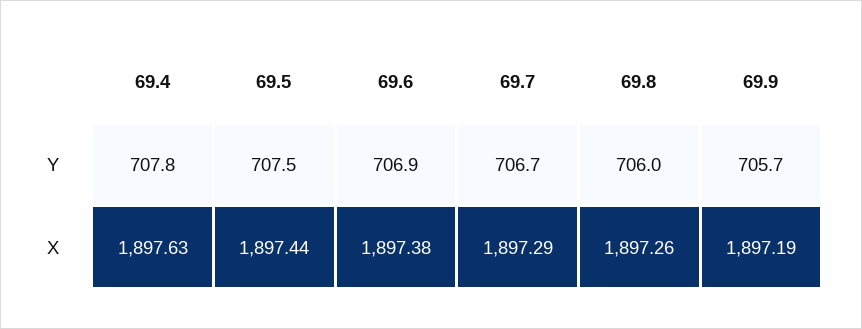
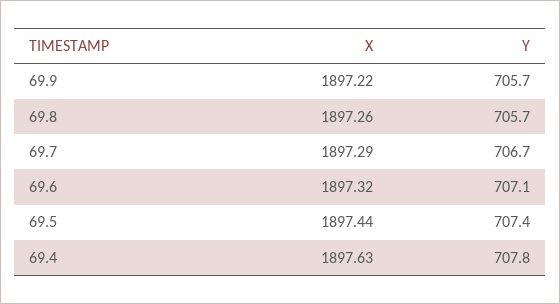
69.5, Y: 707.5 -> 707.4
69.6, Y: 706.9 -> 707.1
69.8, Y: 706 -> 705.7
69.6, X: 1897.38 -> 1897.32
69.9, X: 1897.19 -> 1897.22

